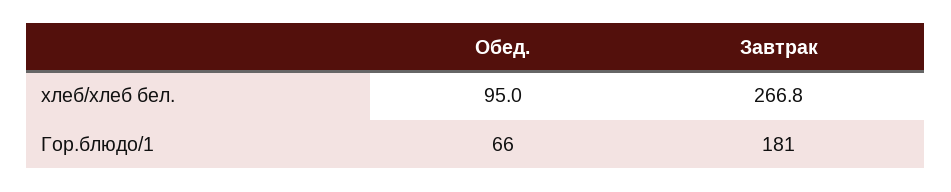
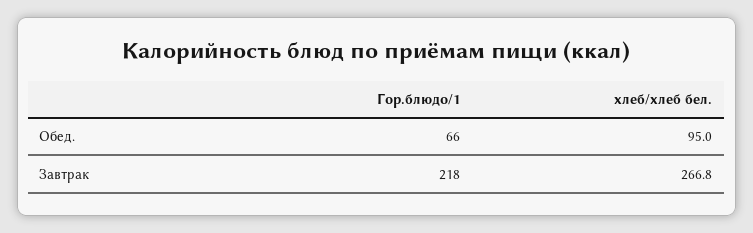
Завтрак, Гор.блюдо/1: 181 -> 218

